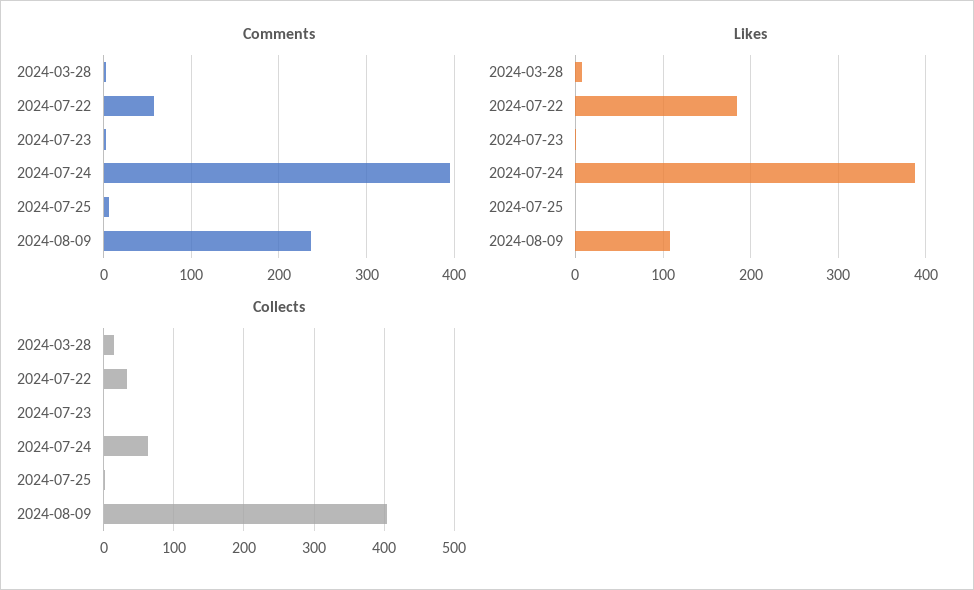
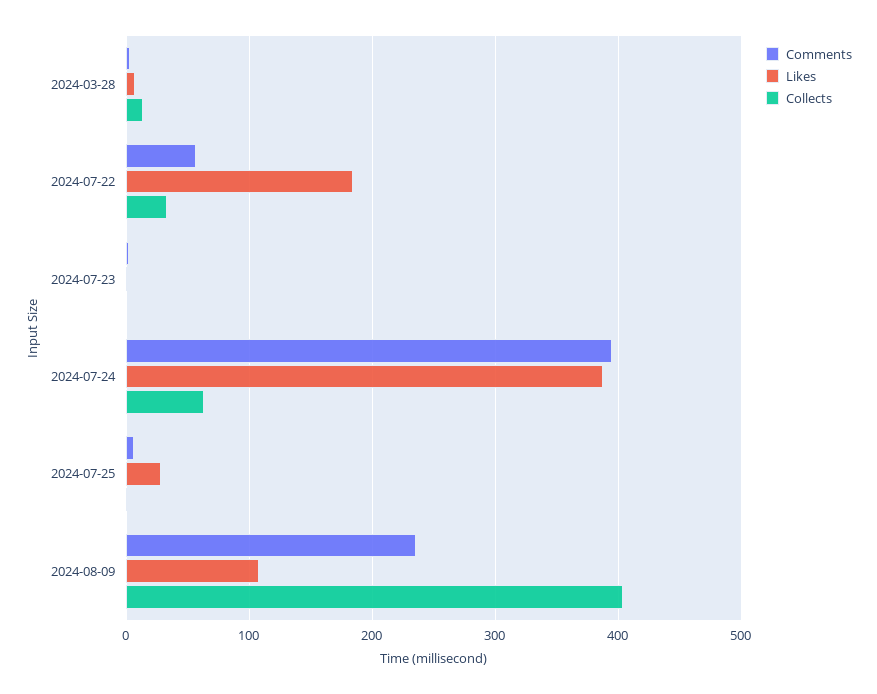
Likes, 2024-07-25: 0 -> 30

